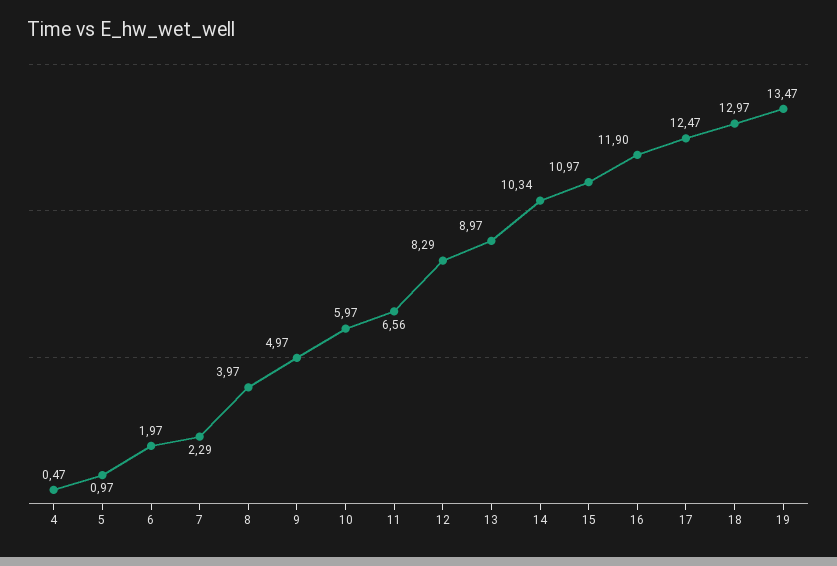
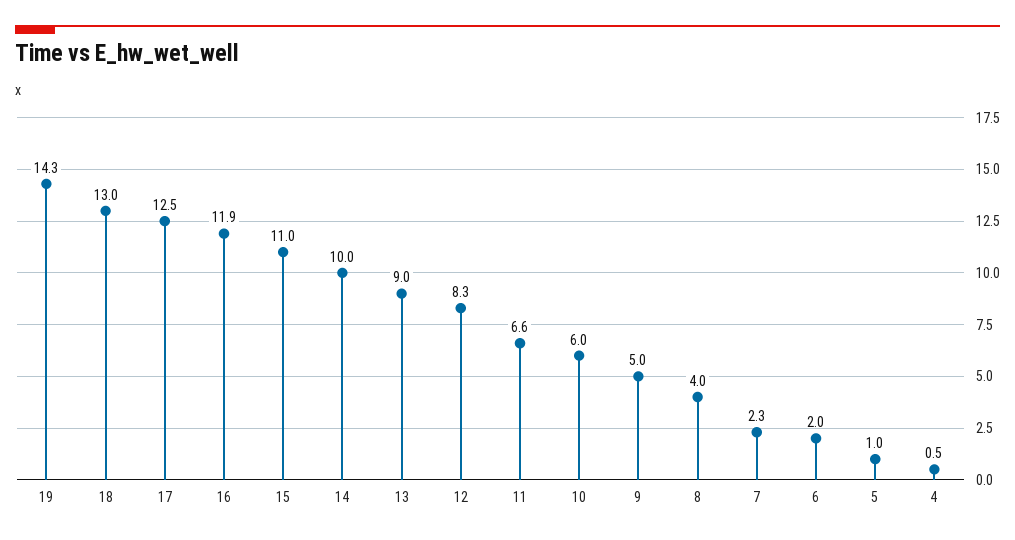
14: 10.34 -> 10
19: 13.47 -> 14.3

